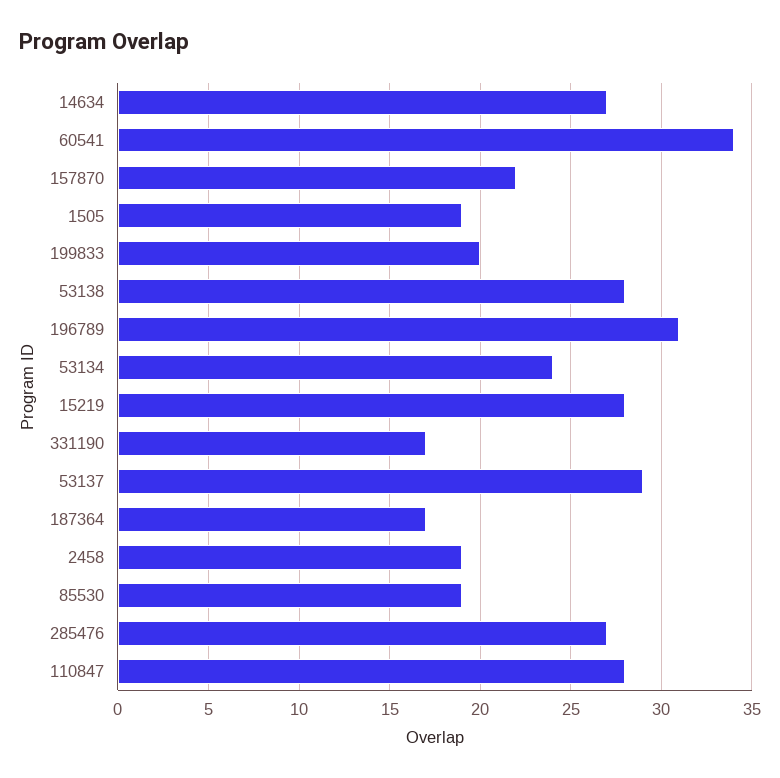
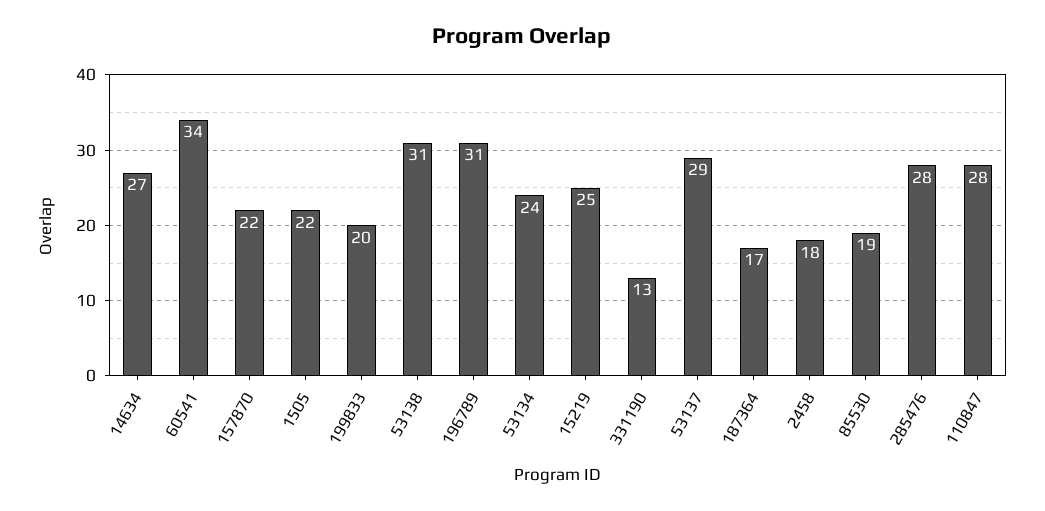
1505: 19 -> 22
53138: 28 -> 31
15219: 28 -> 25
331190: 17 -> 13
2458: 19 -> 18
285476: 27 -> 28

